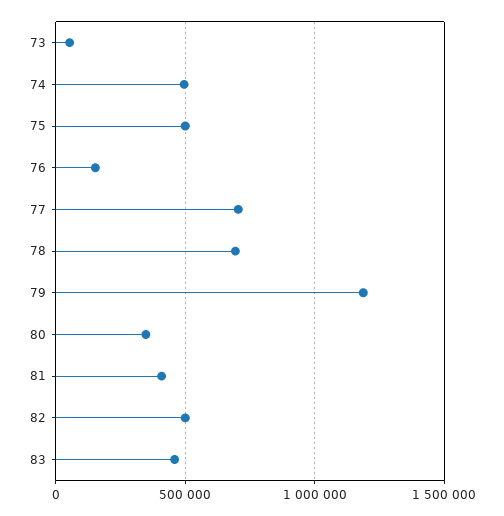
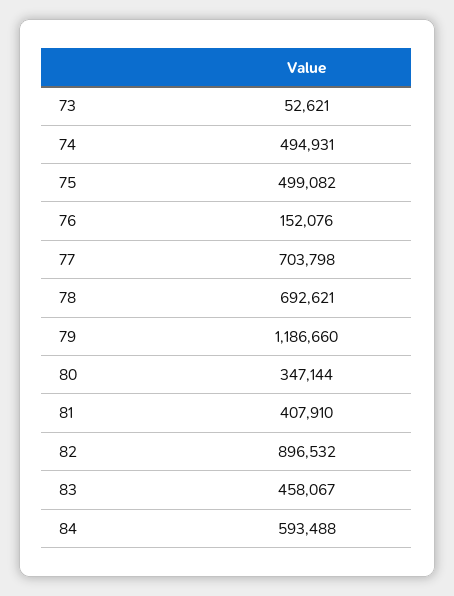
82: 500000 -> 896532
84: none -> 593488

